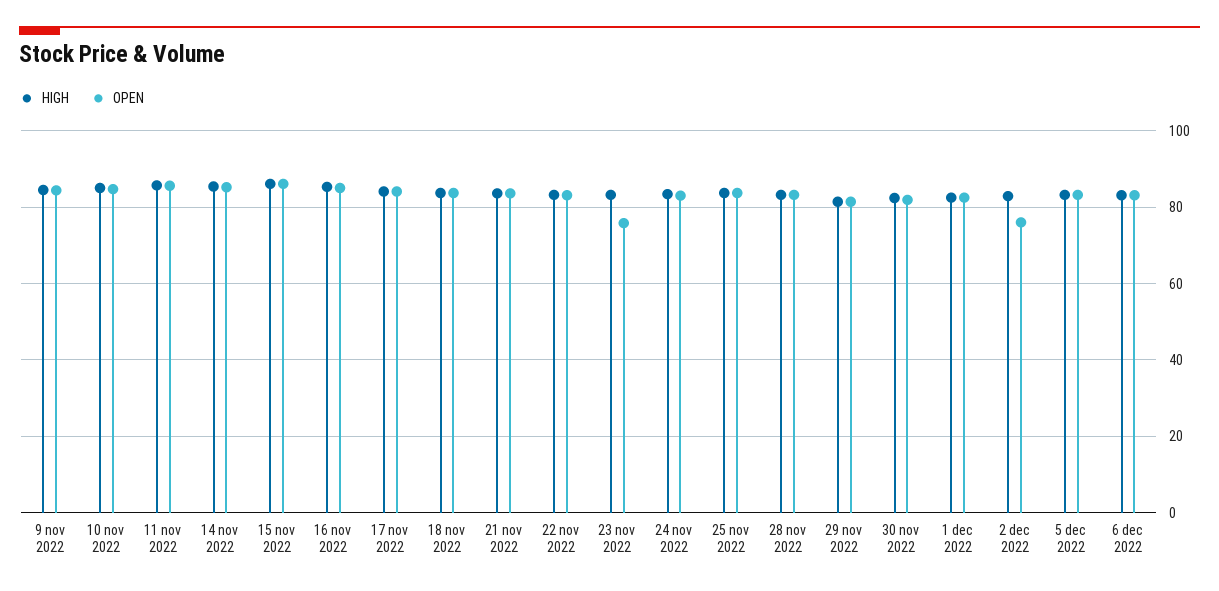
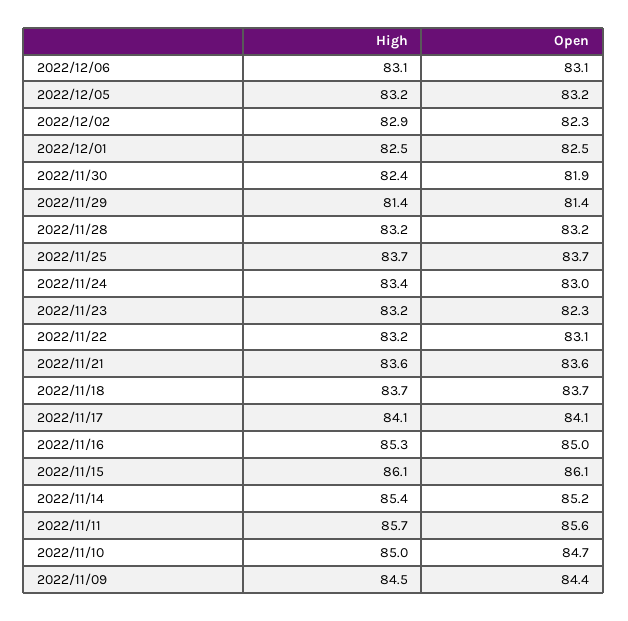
OPEN, 23 nov 2022: 76 -> 82.3
OPEN, 2 dec 2022: 76 -> 82.3

